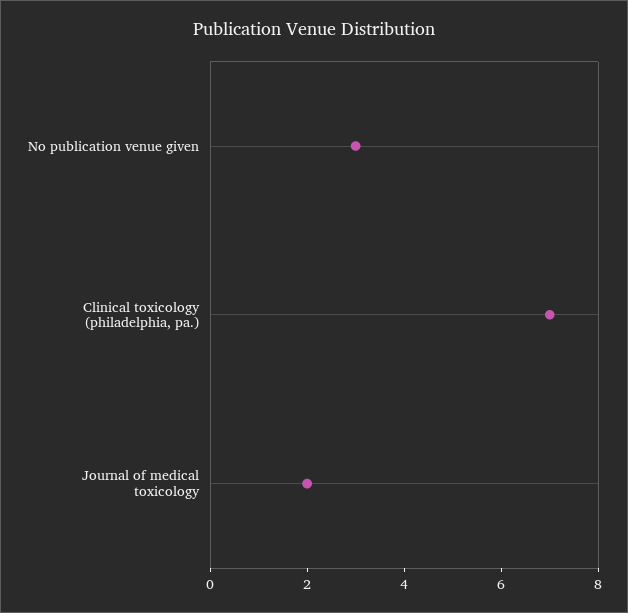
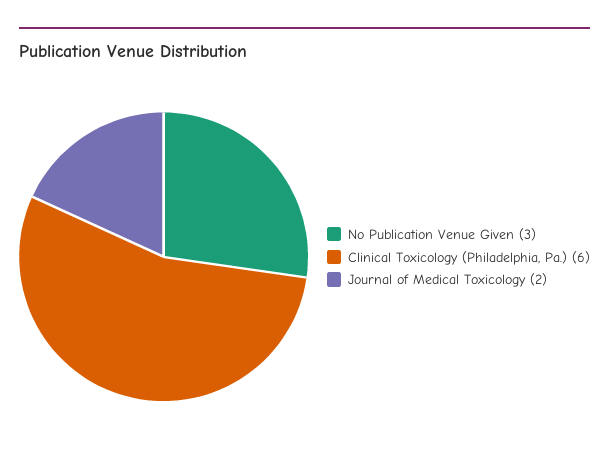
Clinical toxicology (philadelphia, pa.): 7 -> 6

